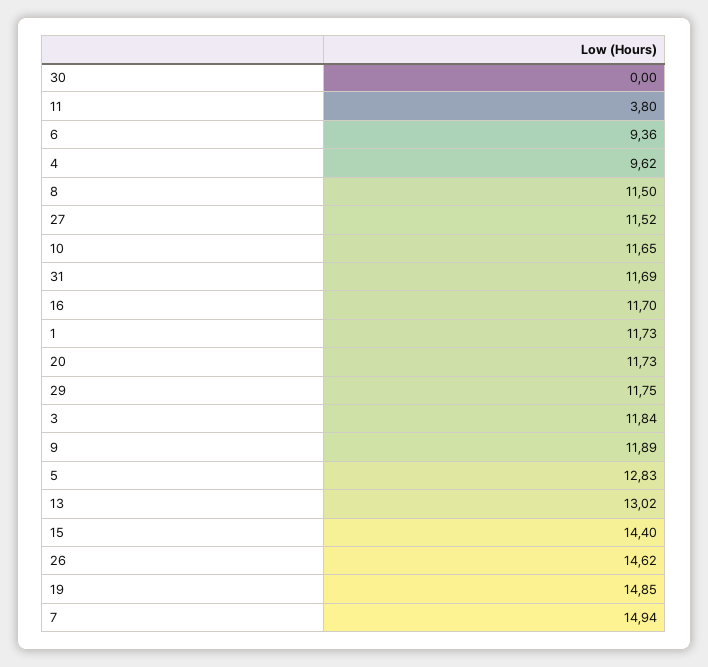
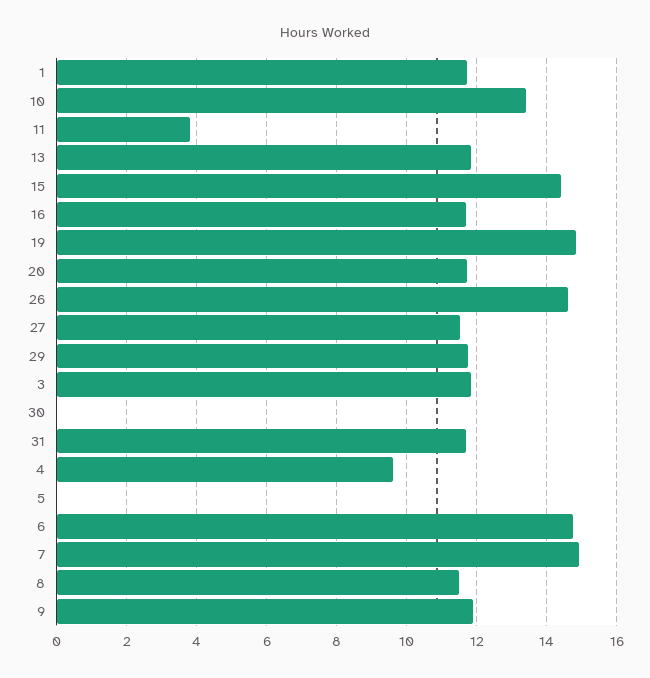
6: 9.36 -> 14.8
10: 11.65 -> 13.4
5: 12.83 -> 0
13: 13.02 -> 11.8

